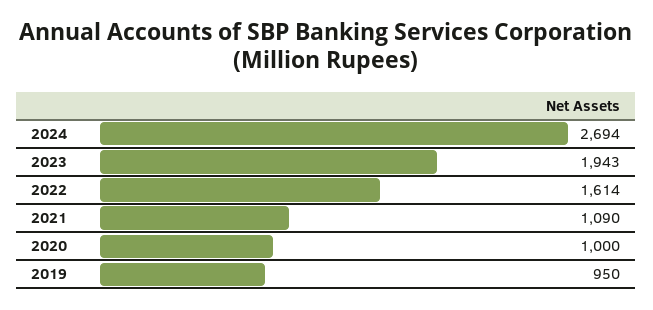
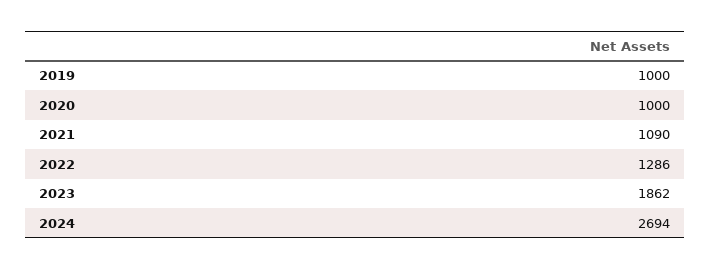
2023: 1943 -> 1862
2022: 1614 -> 1286
2019: 950 -> 1000

